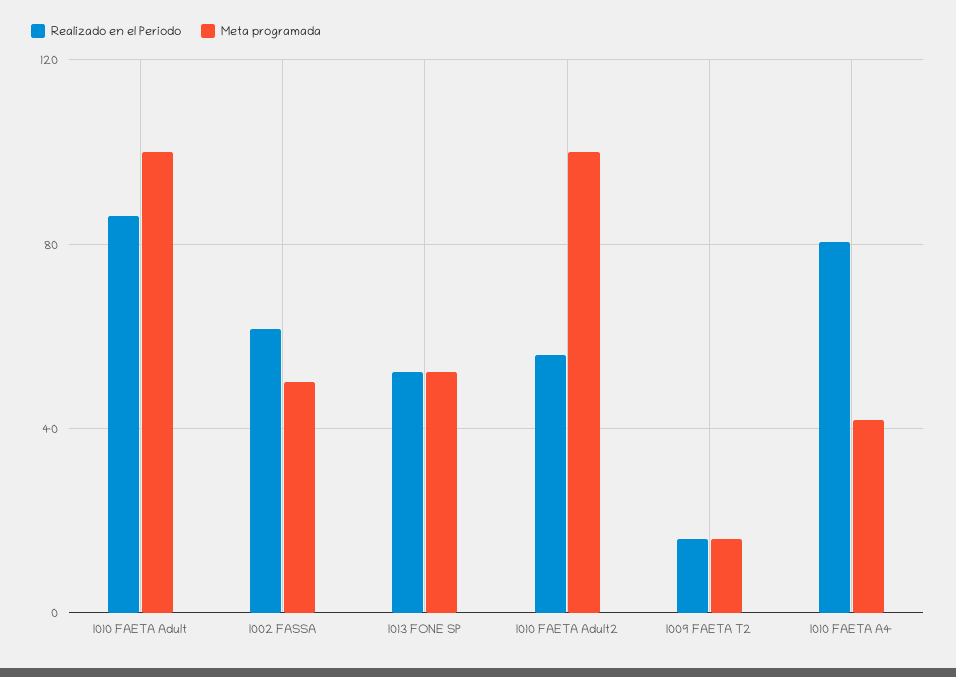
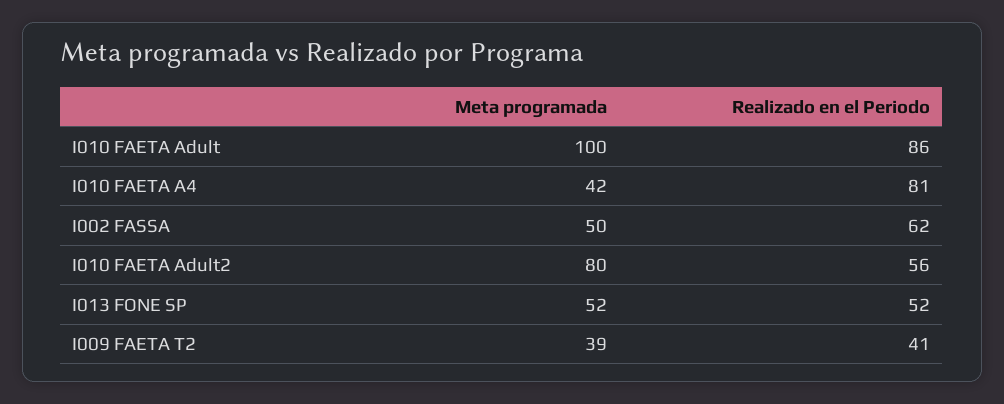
Meta programada, I010 FAETA Adult2: 100 -> 80
Realizado en el Periodo, I009 FAETA T2: 15 -> 41
Meta programada, I009 FAETA T2: 15 -> 39

